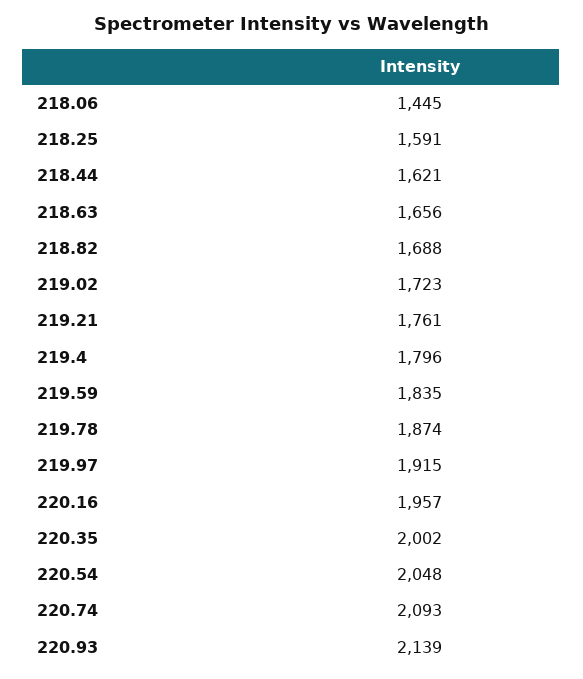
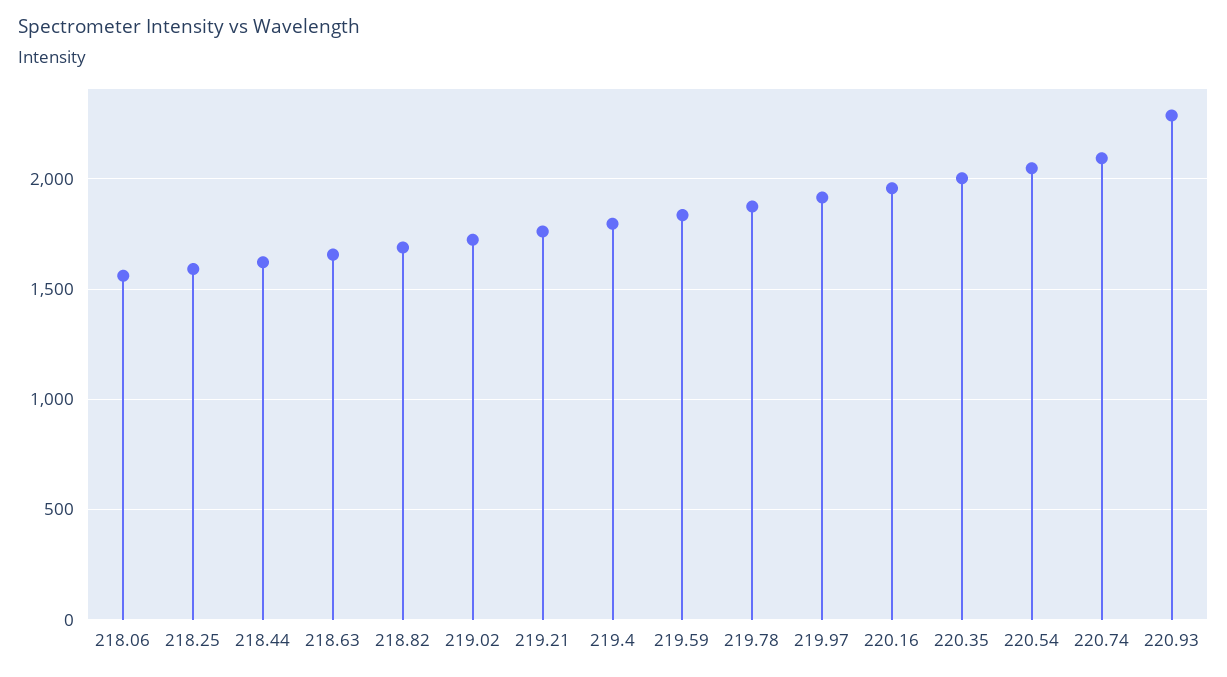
218.06: 1445 -> 1550
220.93: 2139 -> 2300

